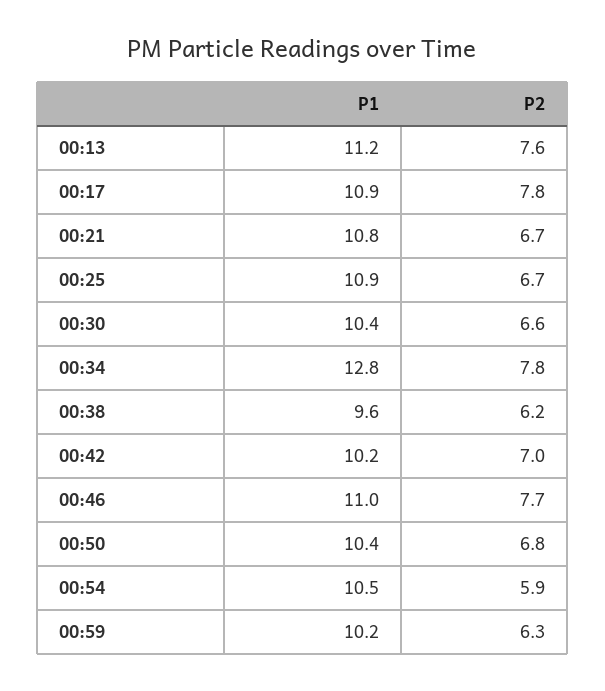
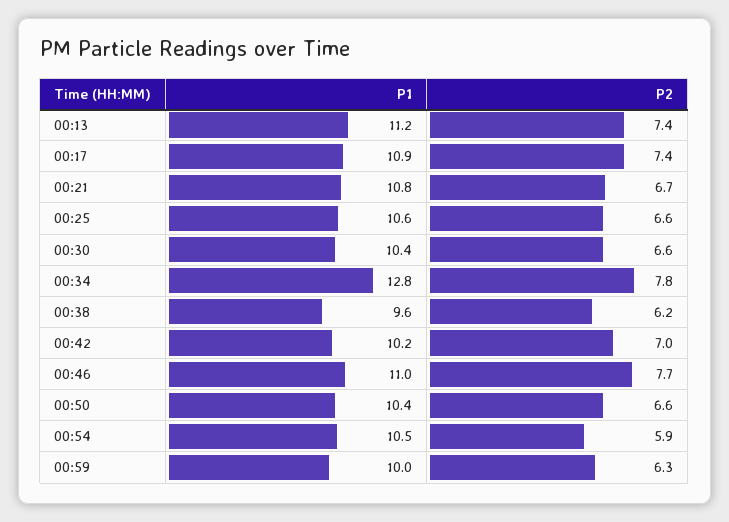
P2, 00:13: 7.6 -> 7.4
P2, 00:17: 7.8 -> 7.4
P1, 00:25: 10.9 -> 10.6
P2, 00:25: 6.7 -> 6.6
P2, 00:50: 6.8 -> 6.6
P1, 00:59: 10.2 -> 10

